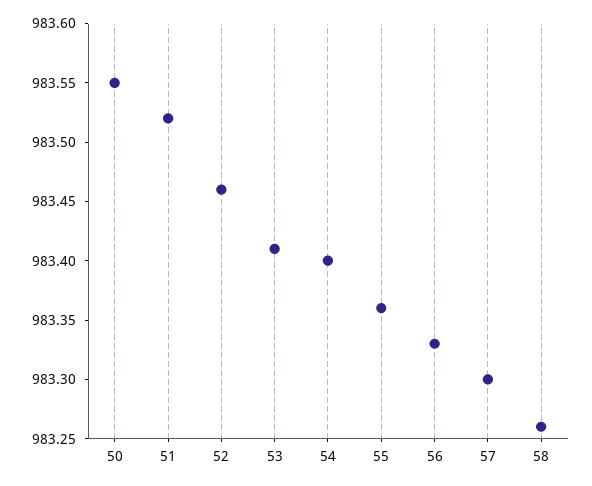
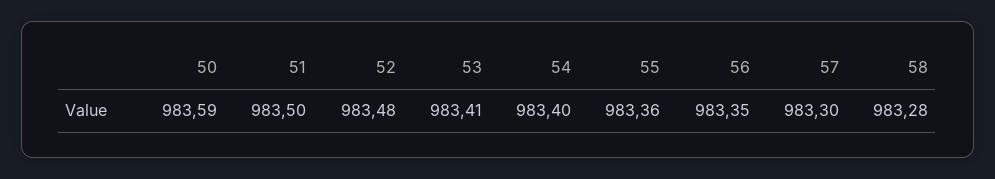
50: 983.55 -> 983.59
51: 983.52 -> 983.5
52: 983.46 -> 983.48
56: 983.33 -> 983.35
58: 983.26 -> 983.28

